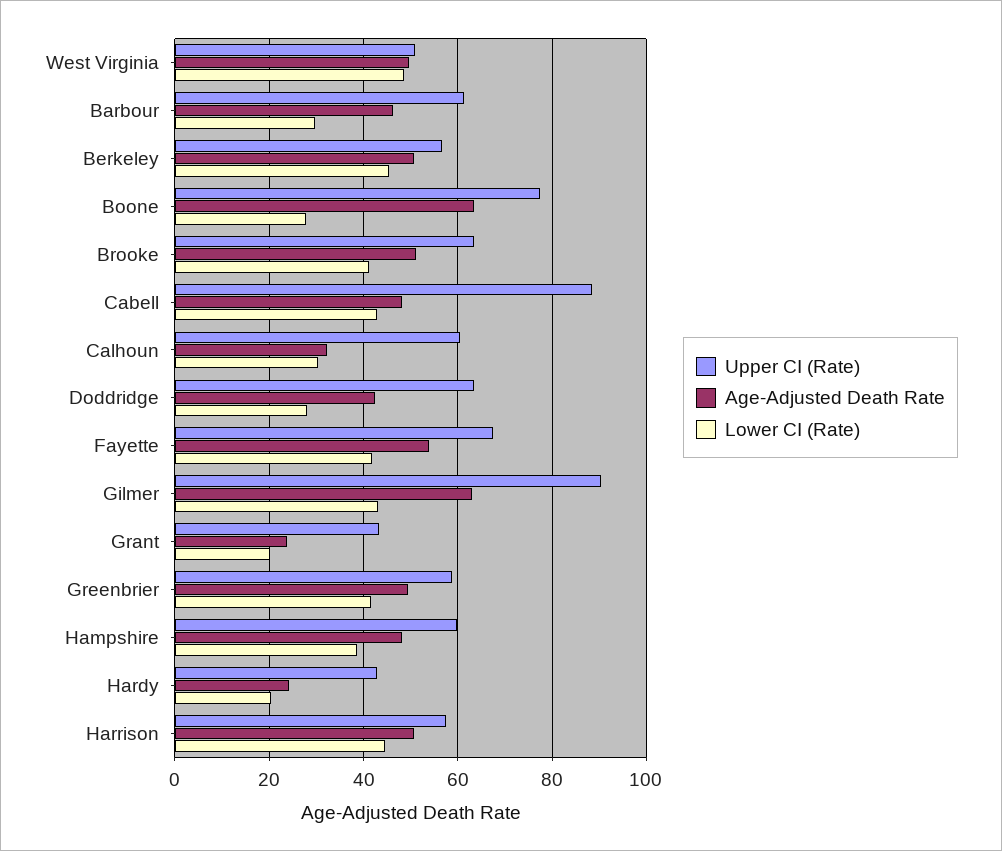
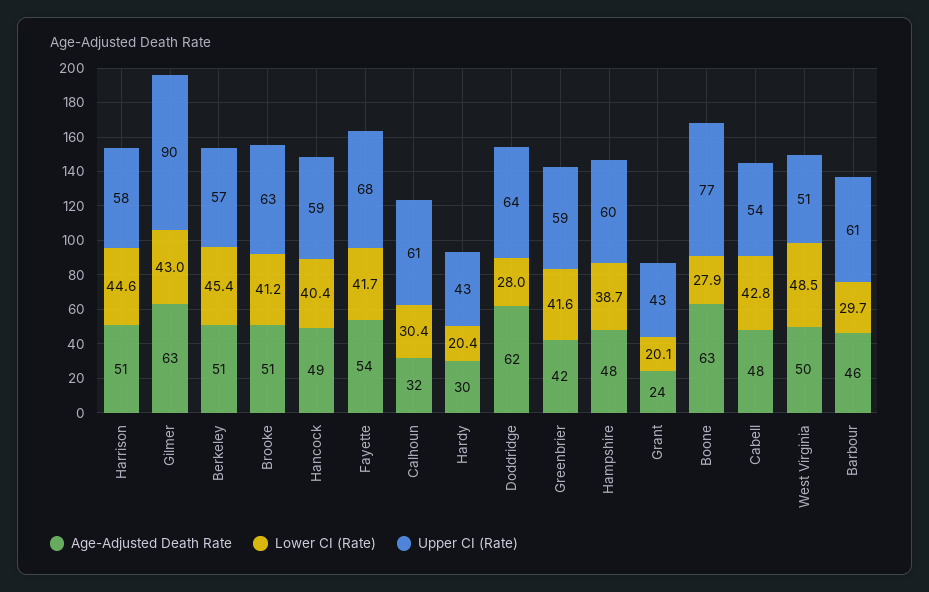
Upper CI (Rate), Cabell: 88 -> 54
Age-Adjusted Death Rate, Doddridge: 42 -> 62
Age-Adjusted Death Rate, Greenbrier: 50 -> 42
Age-Adjusted Death Rate, Hardy: 24 -> 30
Age-Adjusted Death Rate, Hancock: none -> 49
Lower CI (Rate), Hancock: none -> 40.4
Upper CI (Rate), Hancock: none -> 59

